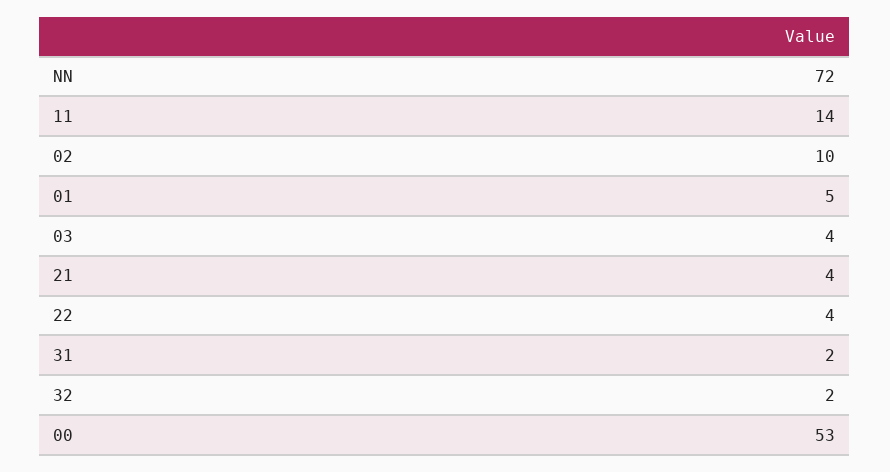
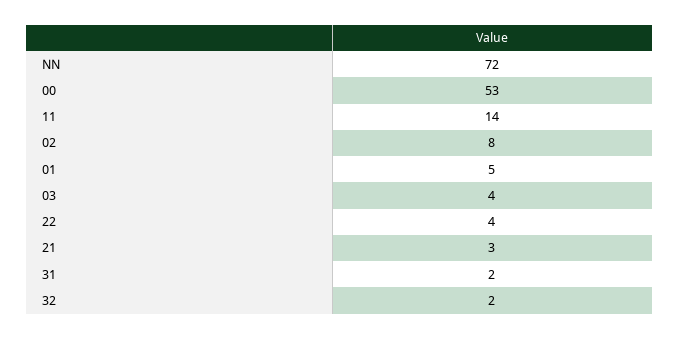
02: 10 -> 8
21: 4 -> 3

